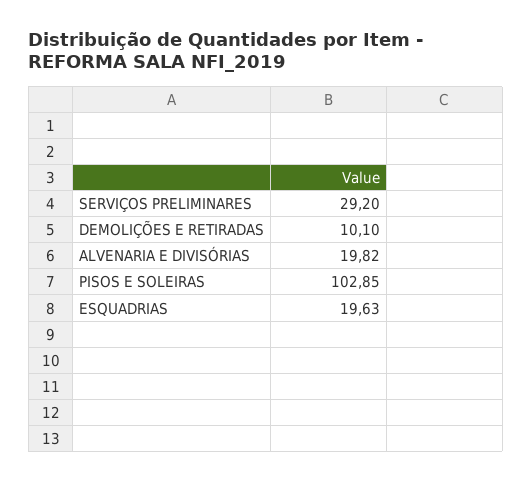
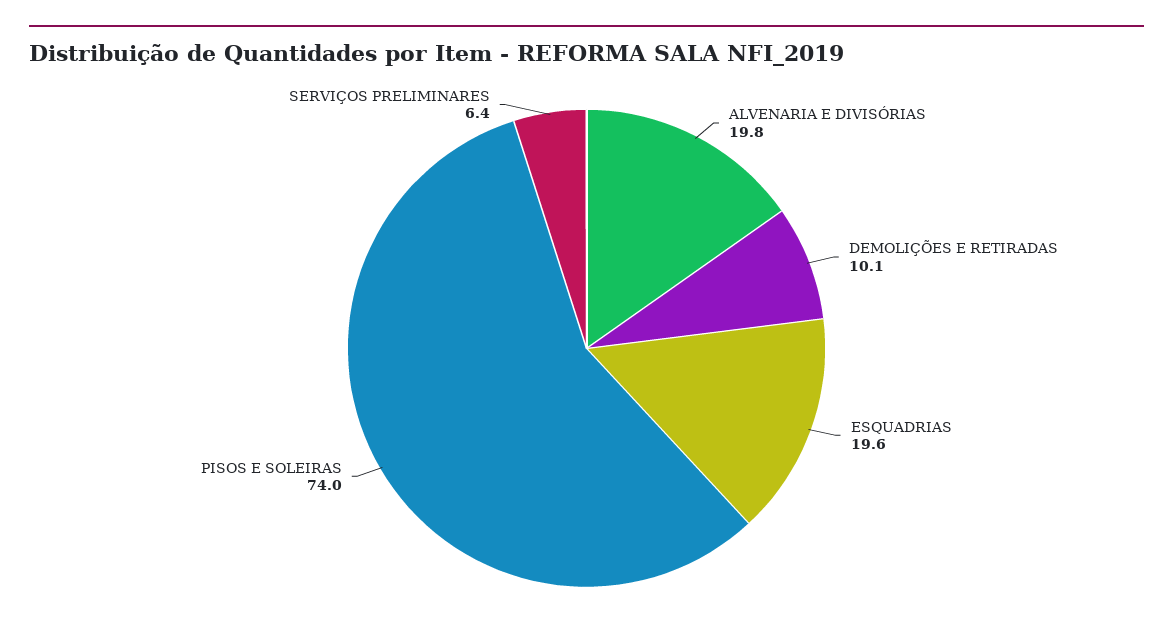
SERVIÇOS PRELIMINARES: 29.2 -> 6.4
PISOS E SOLEIRAS: 102.85 -> 74

